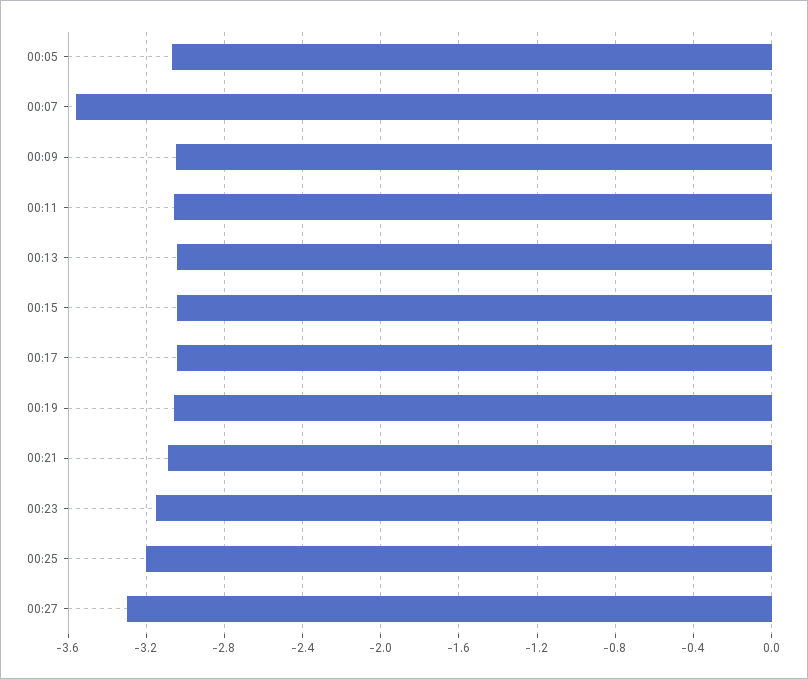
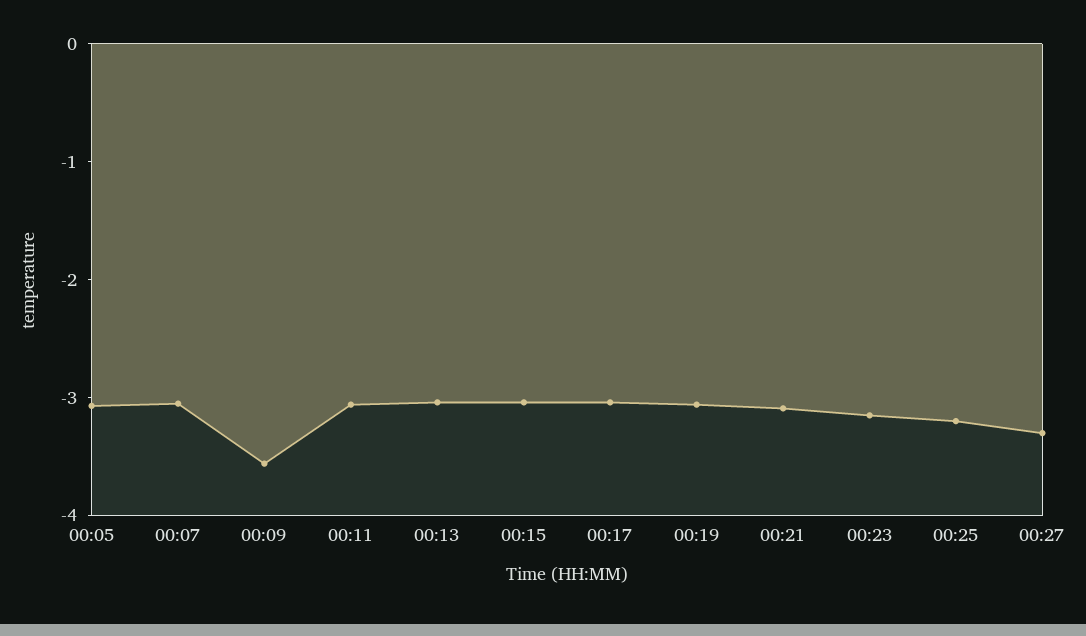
00:07: -3.55 -> -3
00:09: -3.05 -> -3.6

